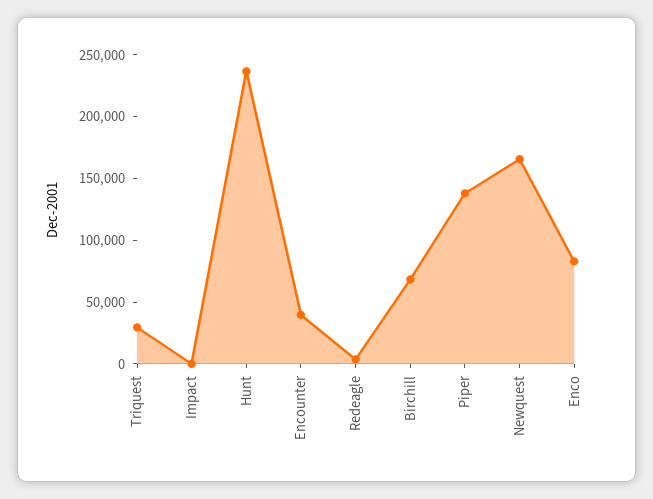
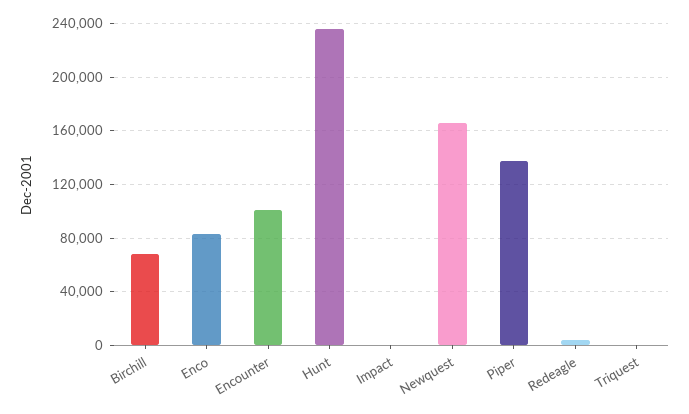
Triquest: 30000 -> 0
Encounter: 40000 -> 100000

